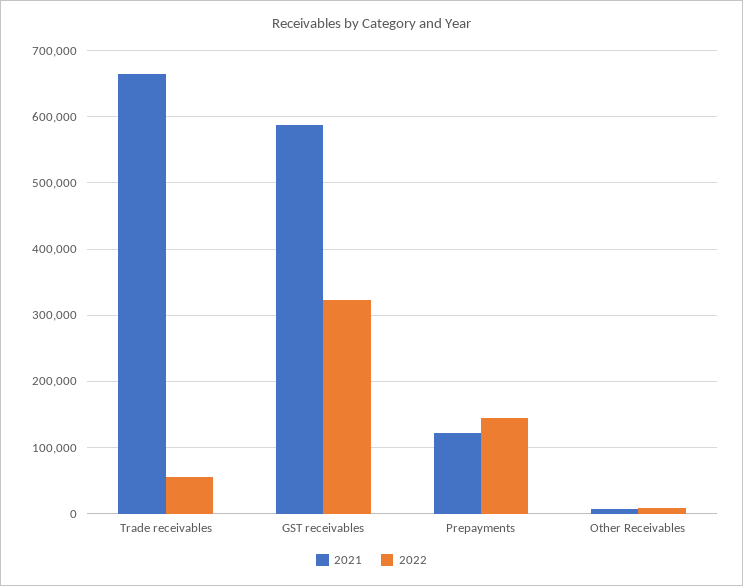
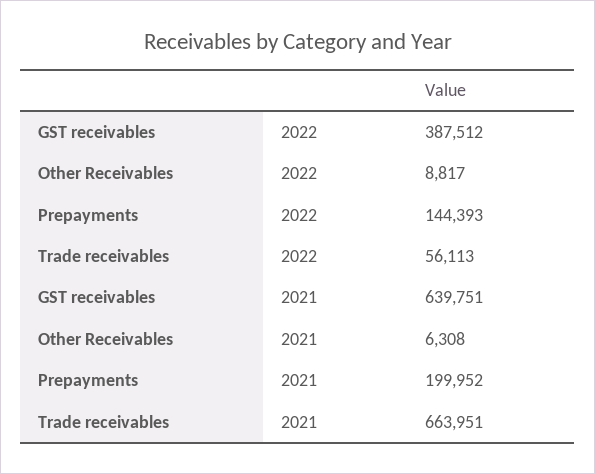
2021, GST receivables: 590000 -> 639751
2022, GST receivables: 320000 -> 387512
2021, Prepayments: 120000 -> 199952

